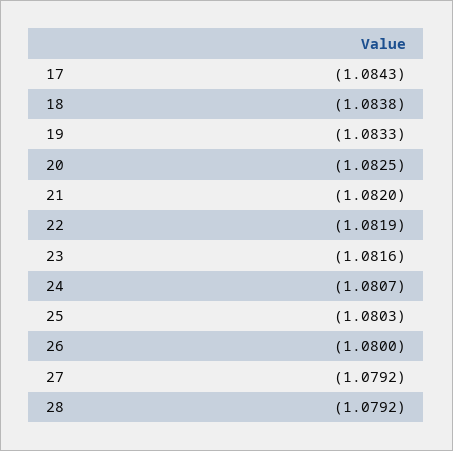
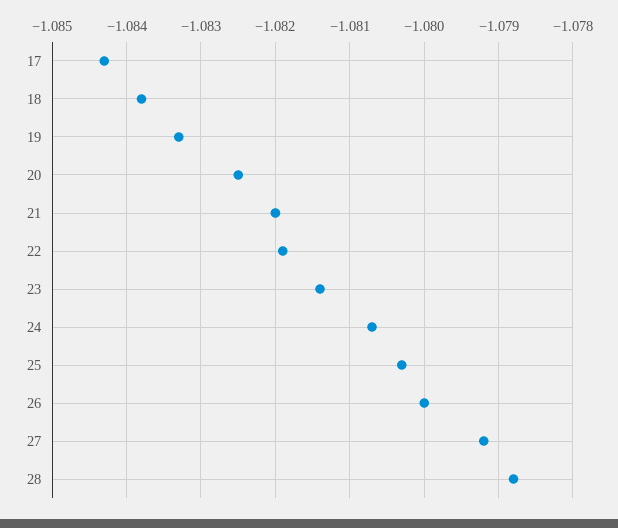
23: -1.0816 -> -1.0814
28: -1.0792 -> -1.0788

